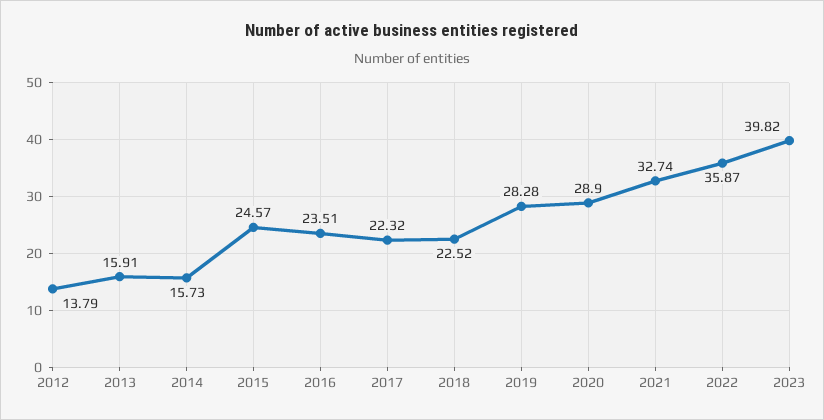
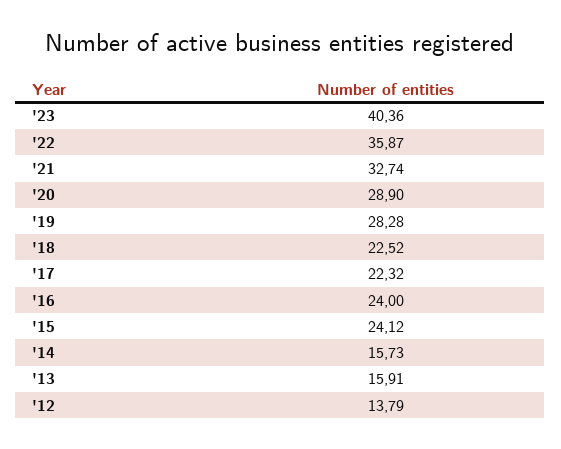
2015: 24.57 -> 24.12
2016: 23.51 -> 24
2023: 39.82 -> 40.36

